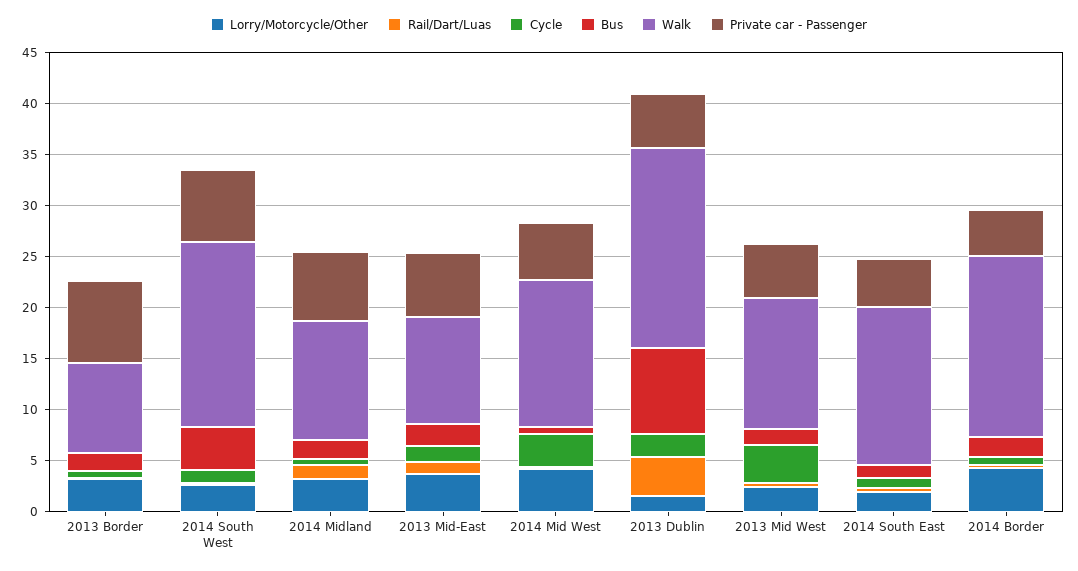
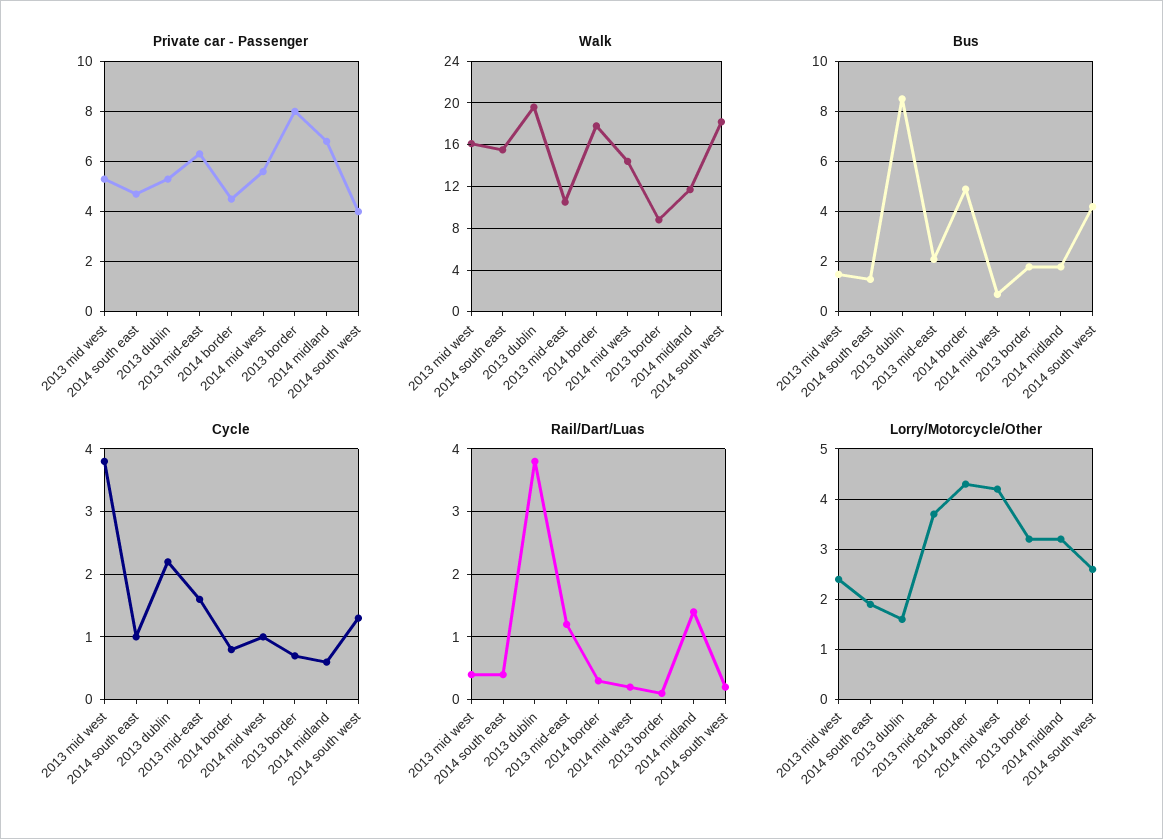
Private car - Passenger, 2014 South West: 7 -> 4
Cycle, 2014 Mid West: 3 -> 1
Walk, 2013 Mid West: 13 -> 16
Bus, 2014 Border: 2 -> 5

